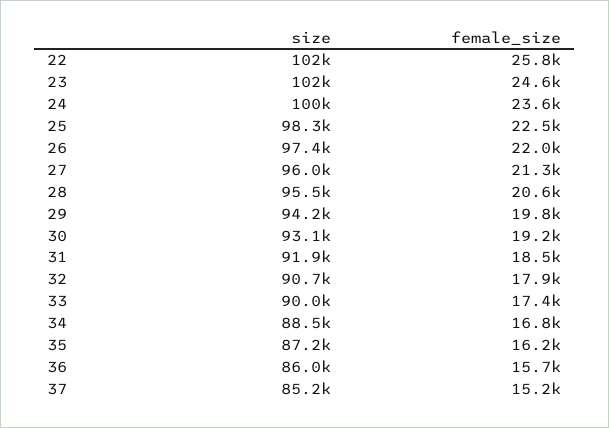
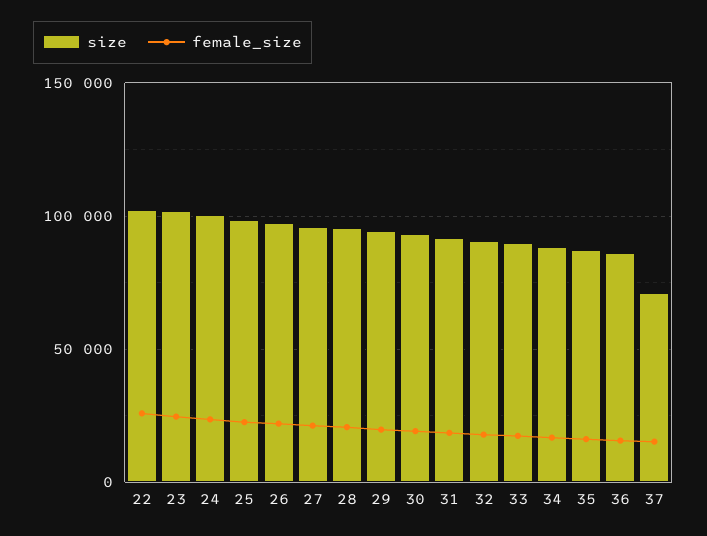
size, 37: 85200 -> 70000

